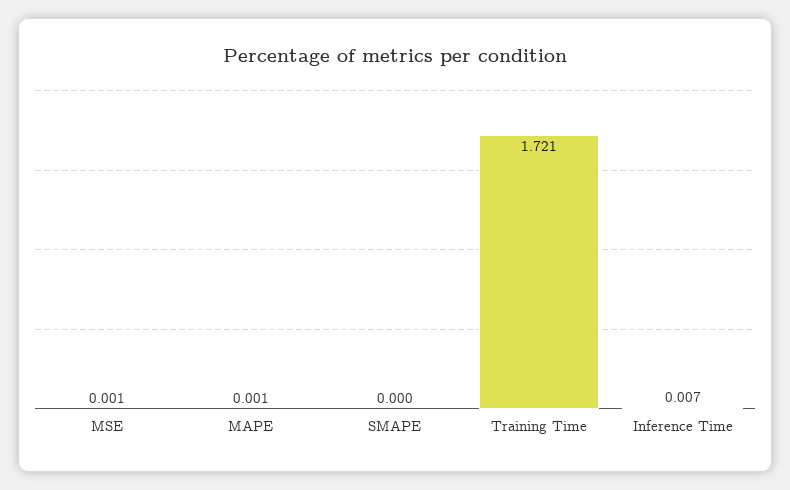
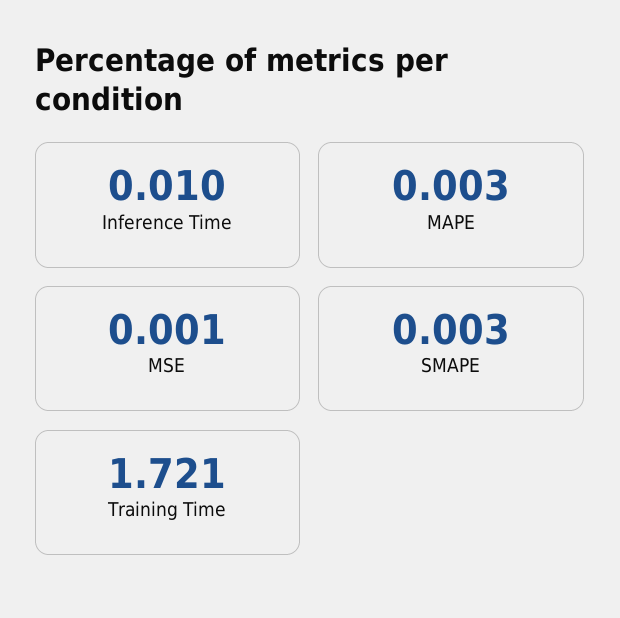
MAPE: 0.001 -> 0.003
SMAPE: 0 -> 0.003
Inference Time: 0.007 -> 0.01

